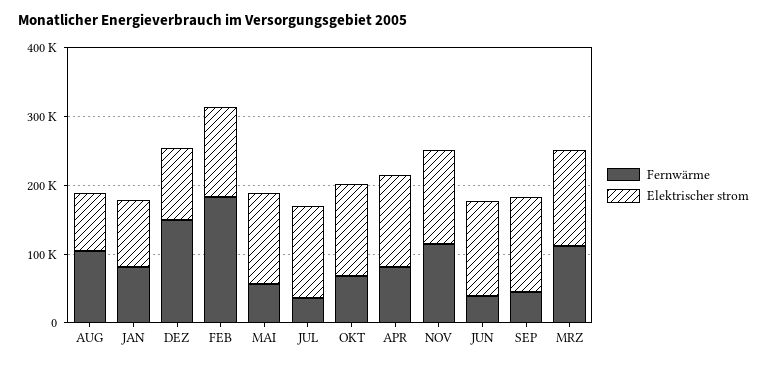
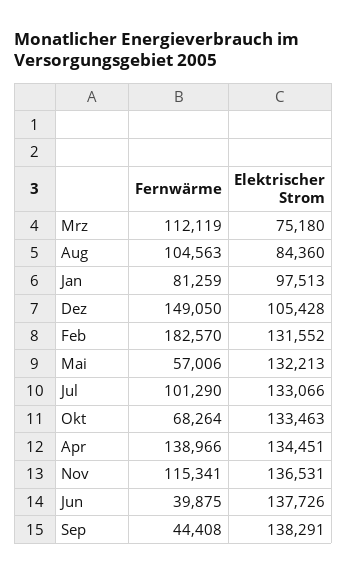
Fernwärme, JUL: 40000 -> 101290
Fernwärme, APR: 80000 -> 138966
Elektrischer strom, MRZ: 140000 -> 75180

